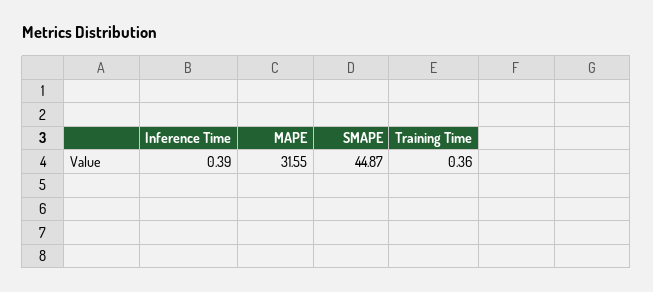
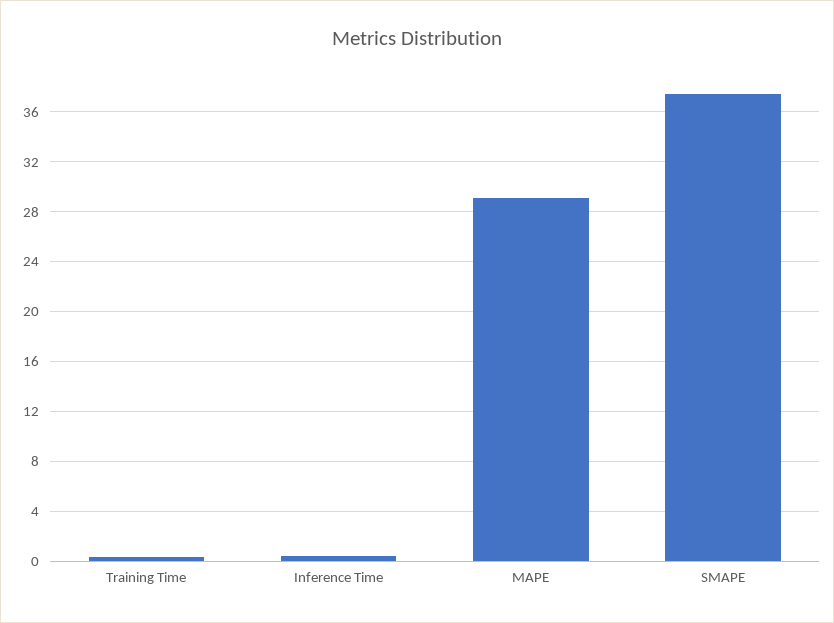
MAPE: 31.55 -> 29
SMAPE: 44.87 -> 37.5

